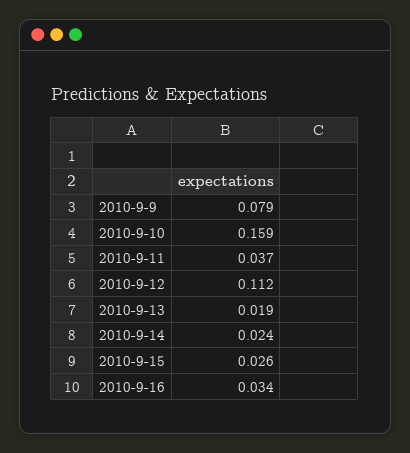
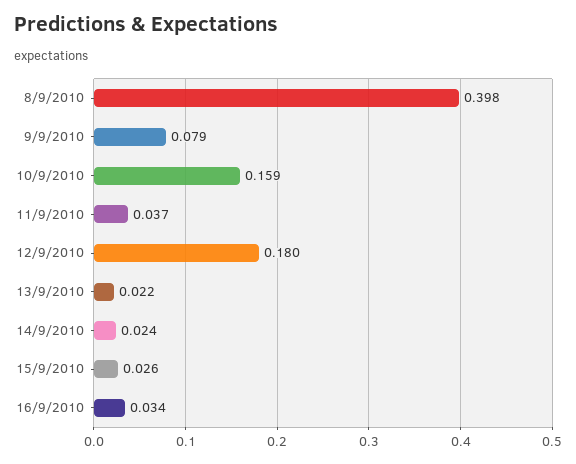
2010-9-12: 0.112 -> 0.18
2010-9-13: 0.019 -> 0.022
8/9/2010: none -> 0.398

